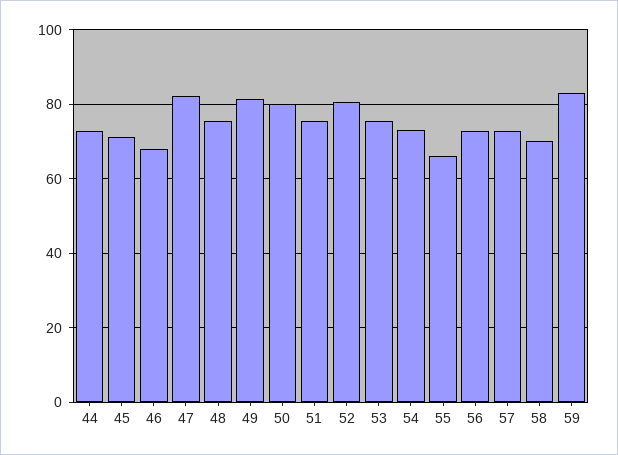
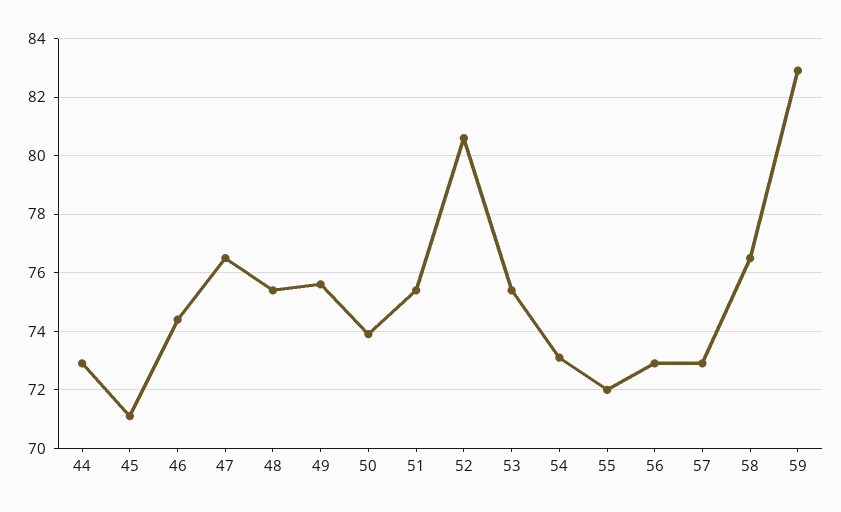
46: 68 -> 74.5
47: 82 -> 76.5
49: 82 -> 75.5
50: 80 -> 74
55: 66 -> 72
58: 70 -> 76.5

